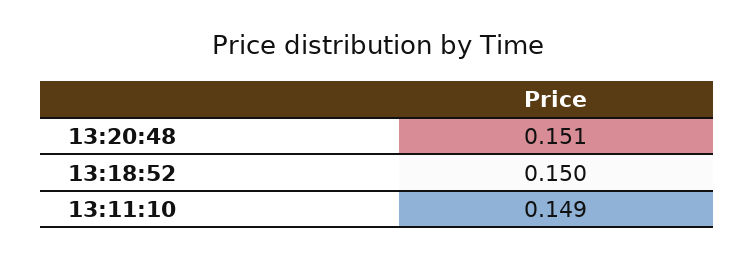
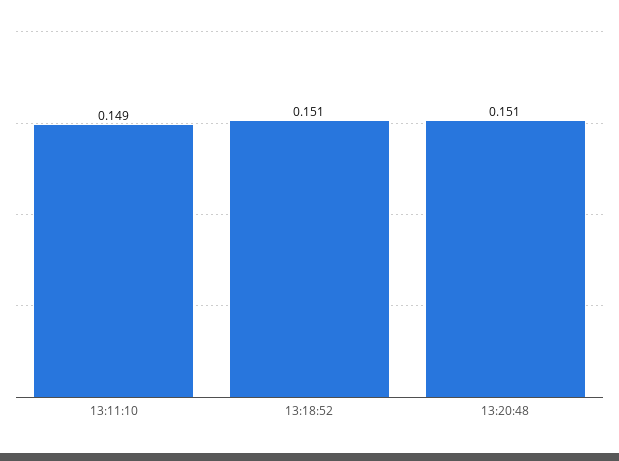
13:18:52: 0.15 -> 0.151

